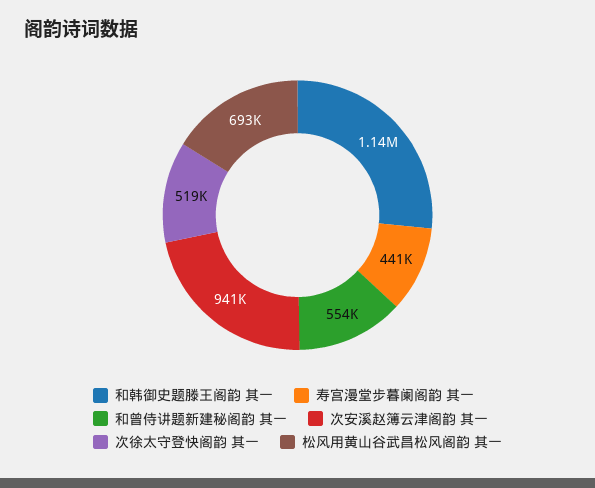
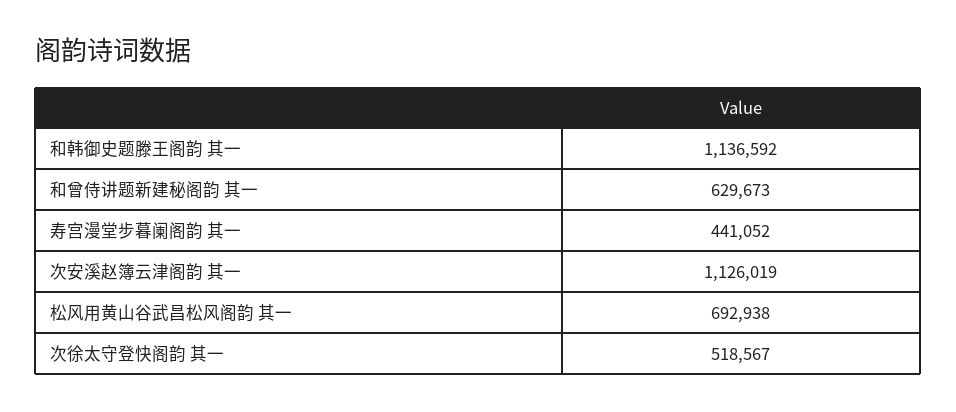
和曾侍讲题新建秘阁韵 其一: 554000 -> 629673
次安溪赵簿云津阁韵 其一: 941000 -> 1126019

